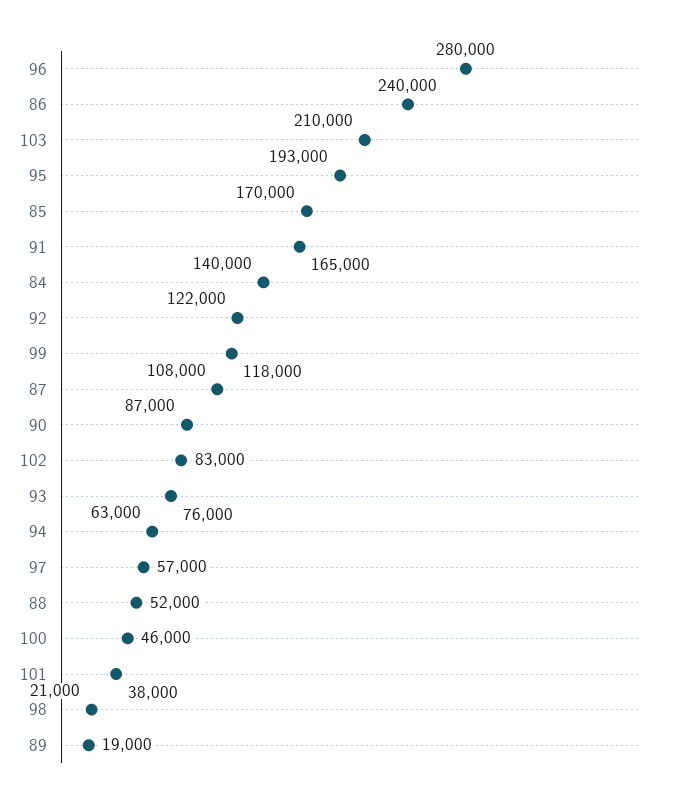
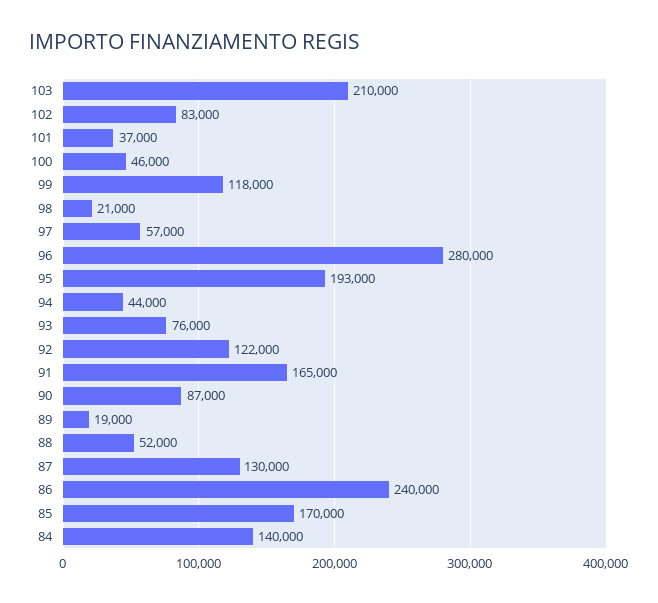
87: 108000 -> 130000
94: 63000 -> 44000
101: 38000 -> 37000

